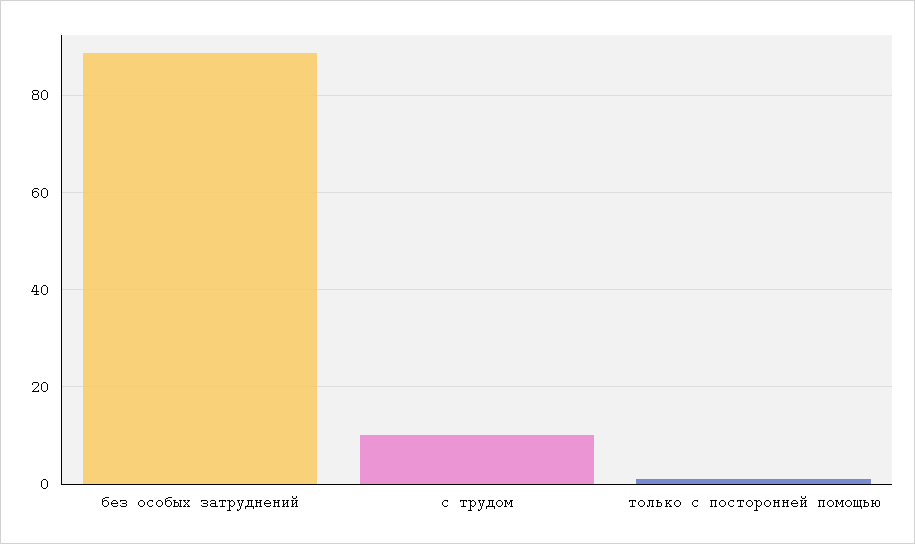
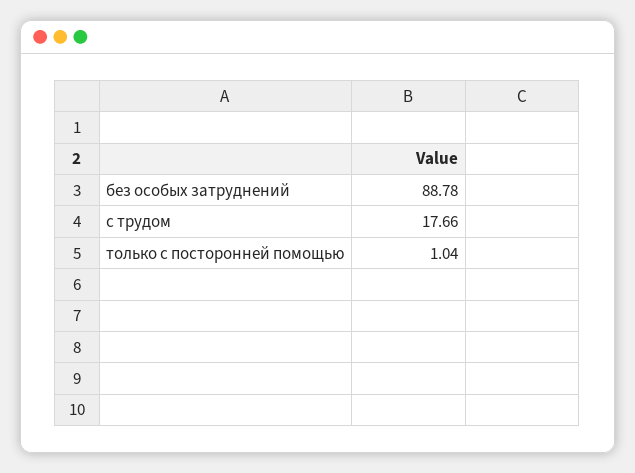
с трудом: 10 -> 17.66

